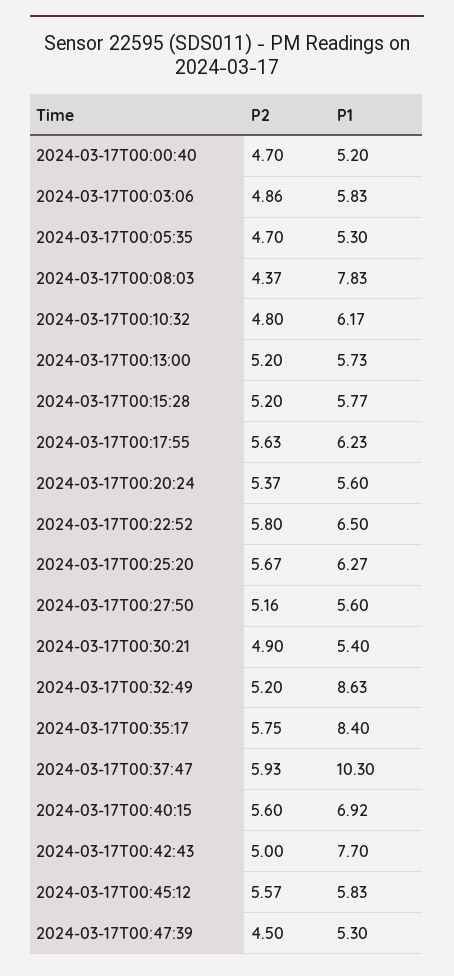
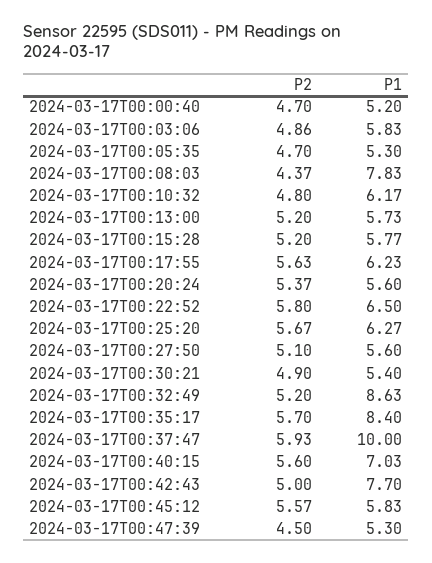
P2, 2024-03-17T00:27:50: 5.16 -> 5.1
P2, 2024-03-17T00:35:17: 5.75 -> 5.7
P1, 2024-03-17T00:37:47: 10.3 -> 10
P1, 2024-03-17T00:40:15: 6.92 -> 7.03

